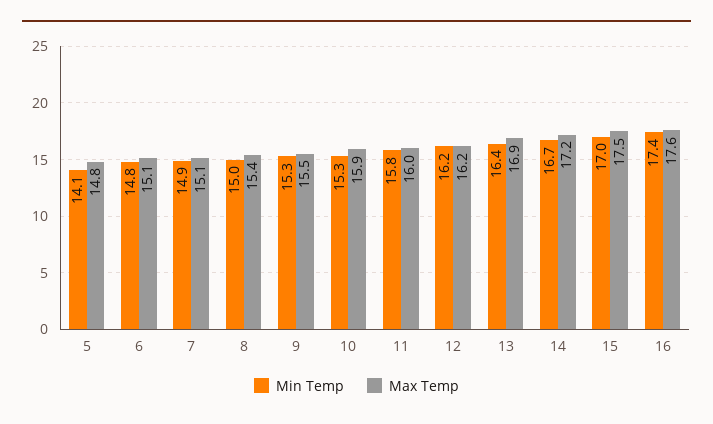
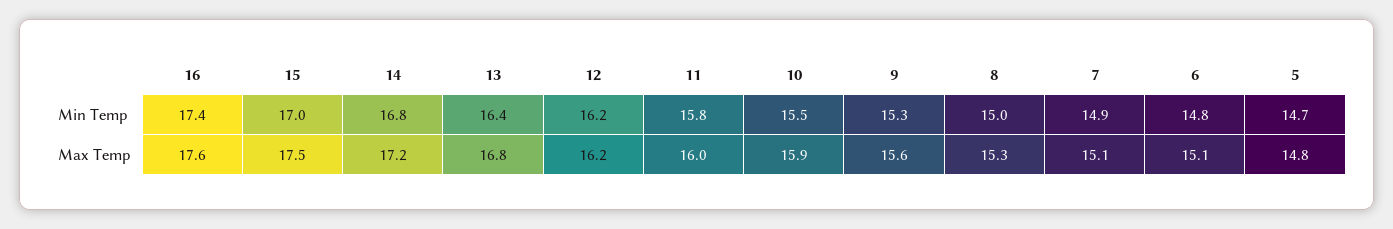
Min Temp, 5: 14.1 -> 14.7
Max Temp, 8: 15.4 -> 15.3
Max Temp, 9: 15.5 -> 15.6
Min Temp, 10: 15.3 -> 15.5
Max Temp, 13: 16.9 -> 16.8
Min Temp, 14: 16.7 -> 16.8

